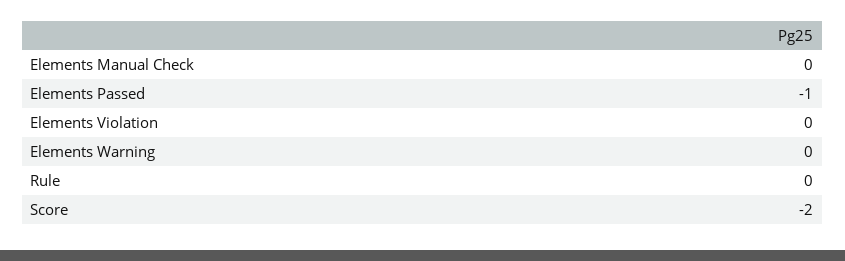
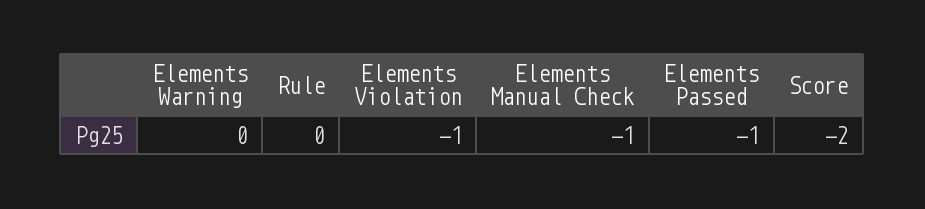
Elements Manual Check: 0 -> -1
Elements Violation: 0 -> -1

